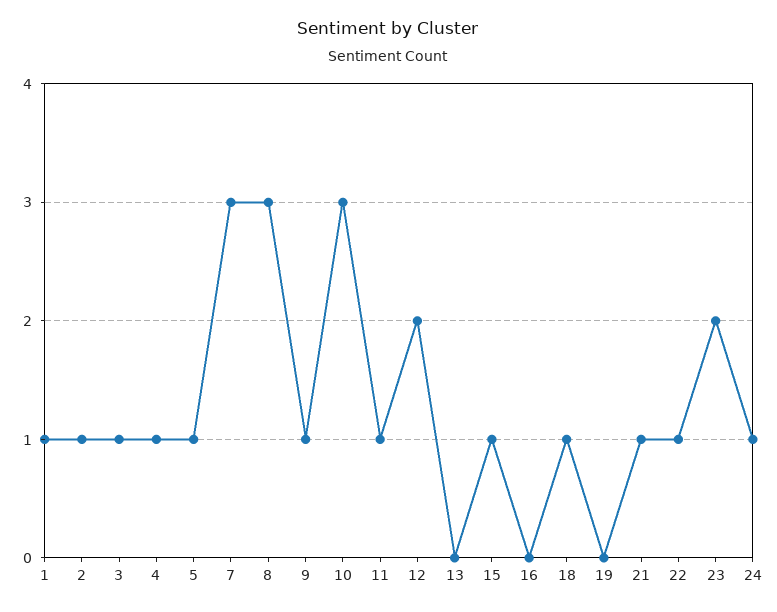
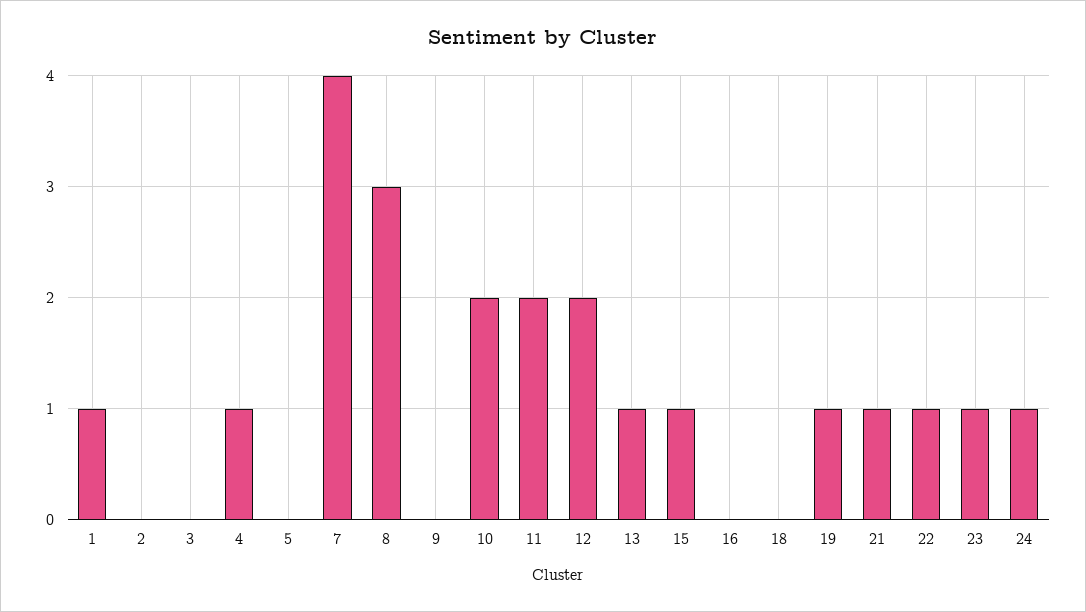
2: 1 -> 0
3: 1 -> 0
5: 1 -> 0
7: 3 -> 4
9: 1 -> 0
10: 3 -> 2
11: 1 -> 2
13: 0 -> 1
18: 1 -> 0
19: 0 -> 1
23: 2 -> 1

